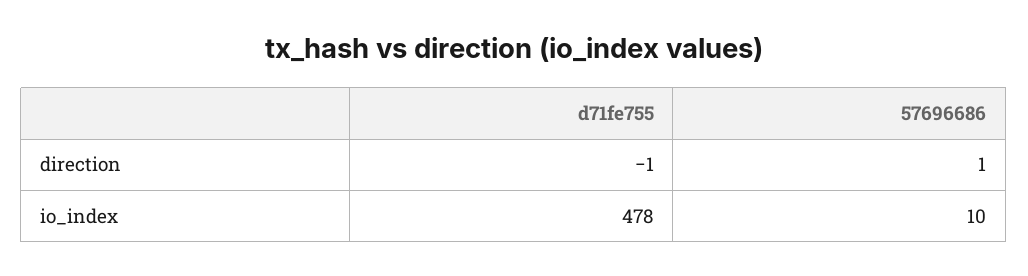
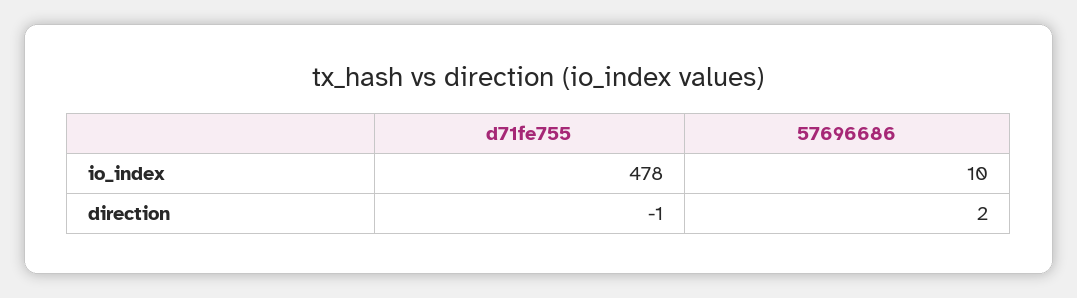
57696686, direction: 1 -> 2

